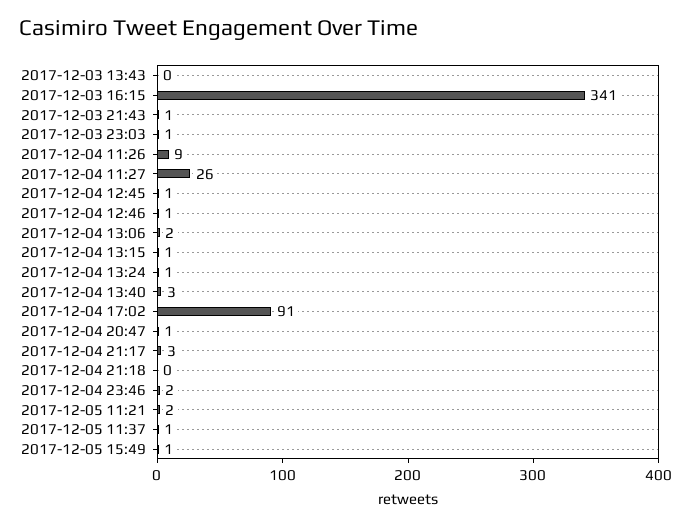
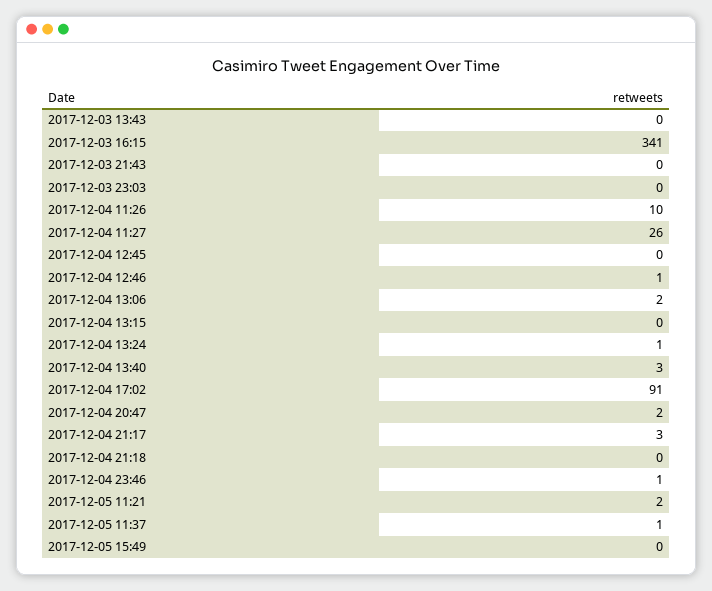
2017-12-03 21:43: 1 -> 0
2017-12-03 23:03: 1 -> 0
2017-12-04 11:26: 9 -> 10
2017-12-04 12:45: 1 -> 0
2017-12-04 13:15: 1 -> 0
2017-12-04 20:47: 1 -> 2
2017-12-04 23:46: 2 -> 1
2017-12-05 15:49: 1 -> 0

